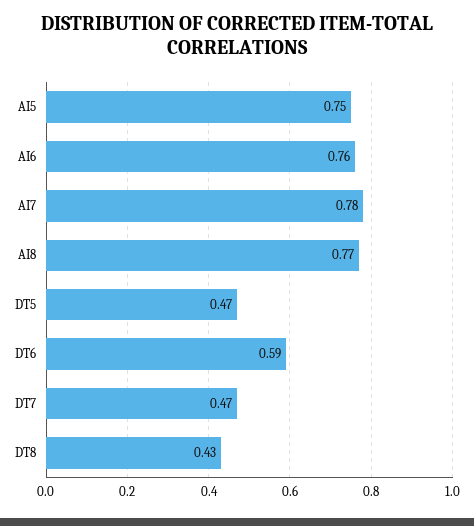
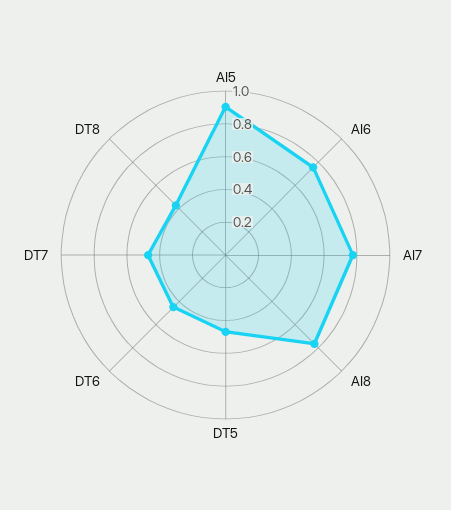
AI5: 0.75 -> 0.9
DT6: 0.59 -> 0.45

